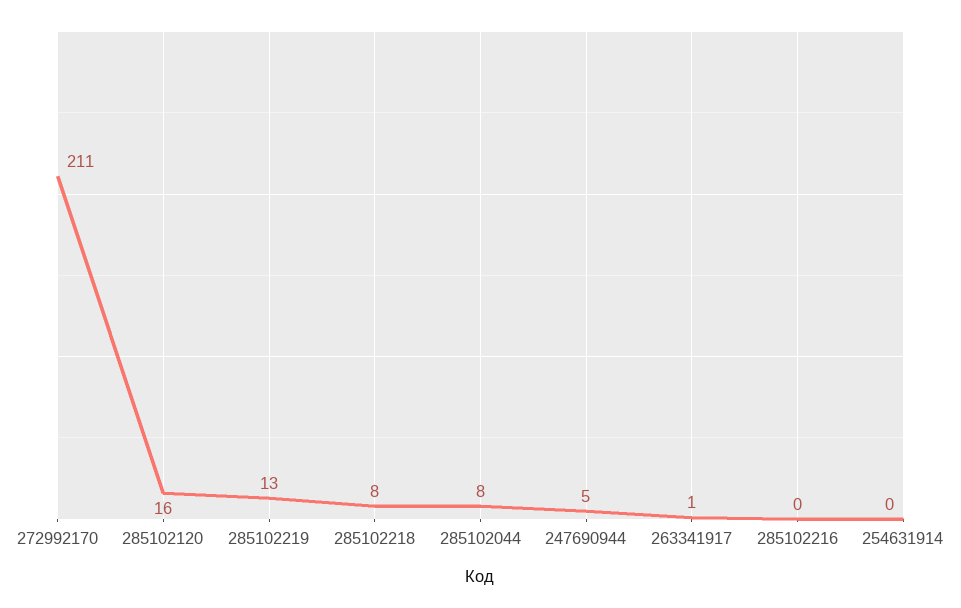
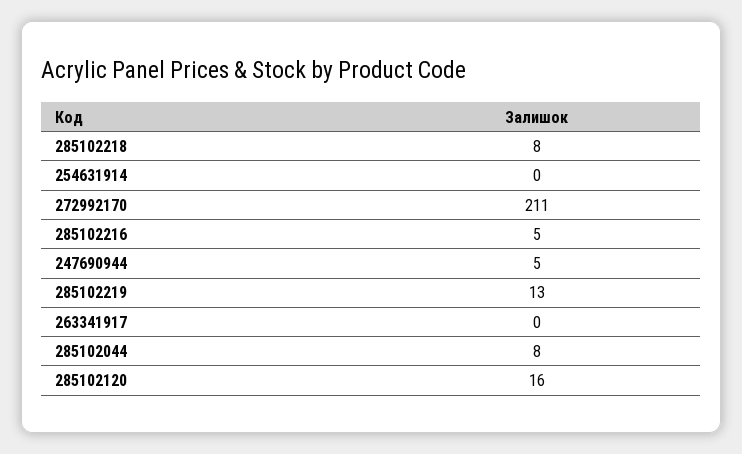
263341917: 1 -> 0
285102216: 0 -> 5

